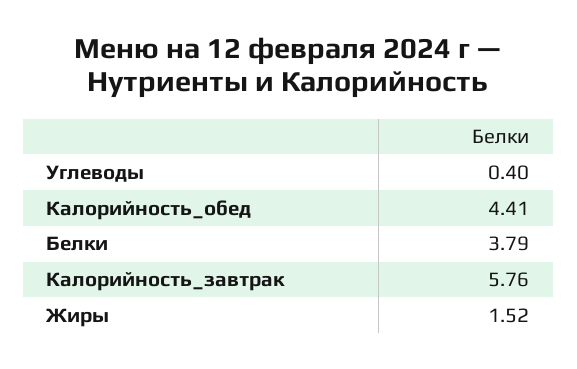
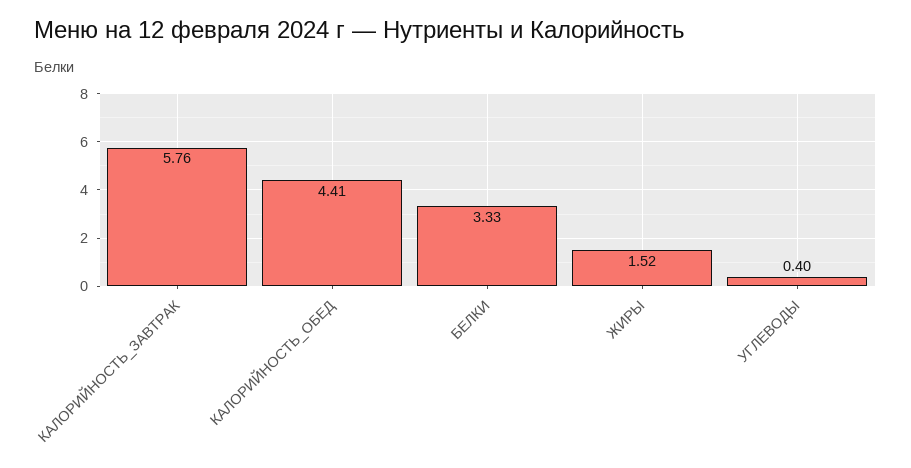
Белки: 3.79 -> 3.33

